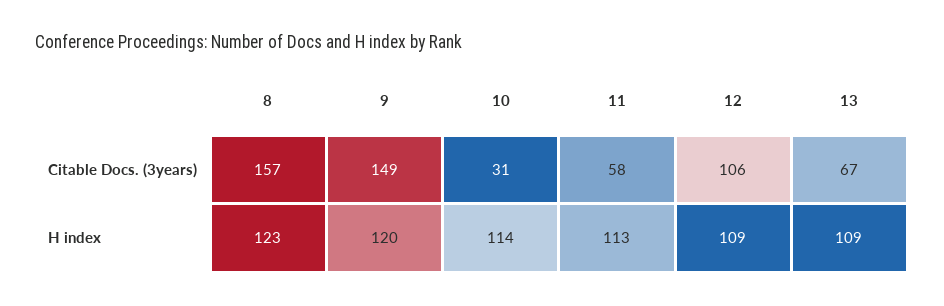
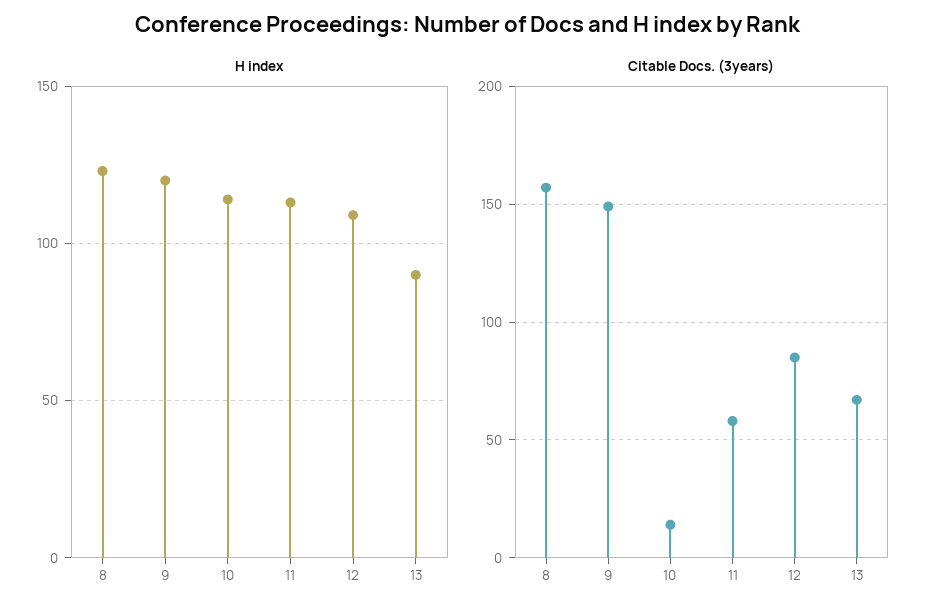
Citable Docs. (3years), 10: 31 -> 15
Citable Docs. (3years), 12: 106 -> 85
H index, 13: 109 -> 90

